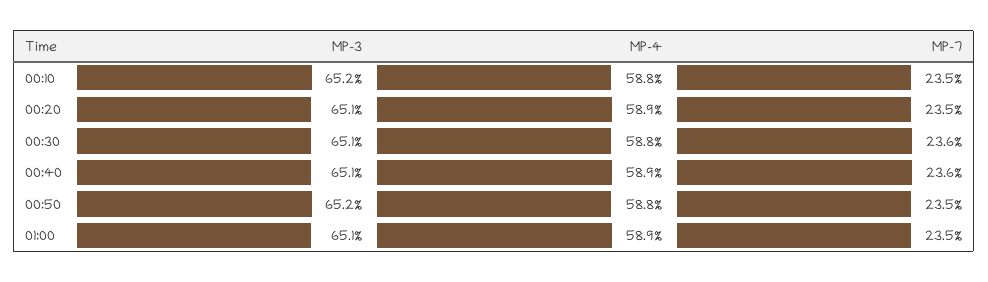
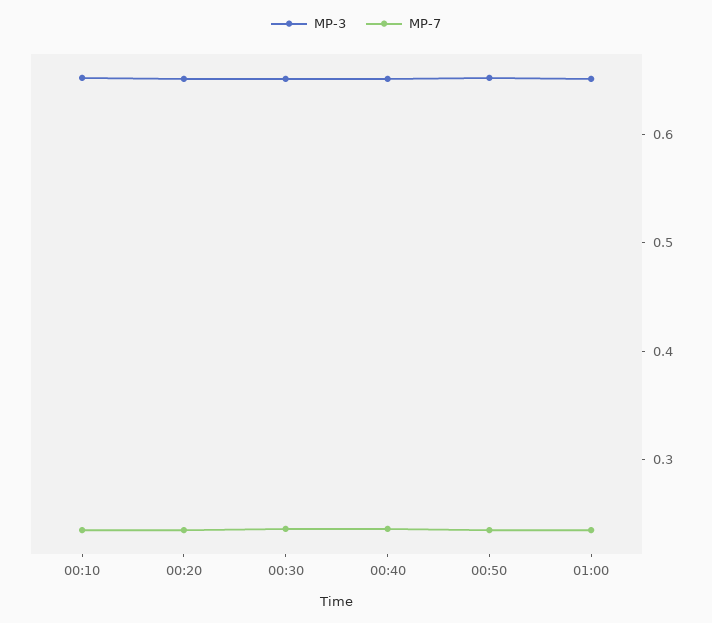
MP-4, 00:10: 0.588 -> none
MP-4, 00:20: 0.589 -> none
MP-4, 00:30: 0.588 -> none
MP-4, 00:40: 0.589 -> none
MP-4, 00:50: 0.588 -> none
MP-4, 01:00: 0.589 -> none

